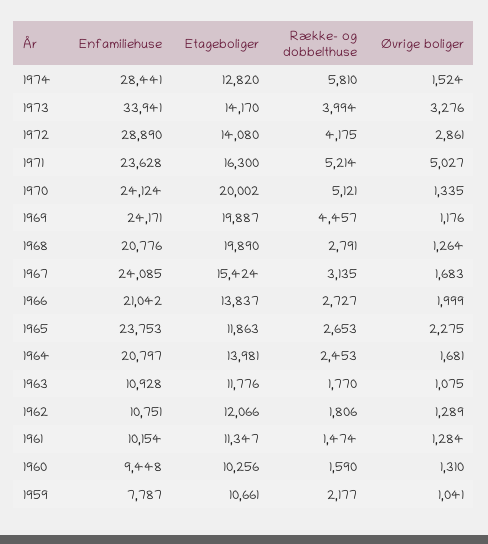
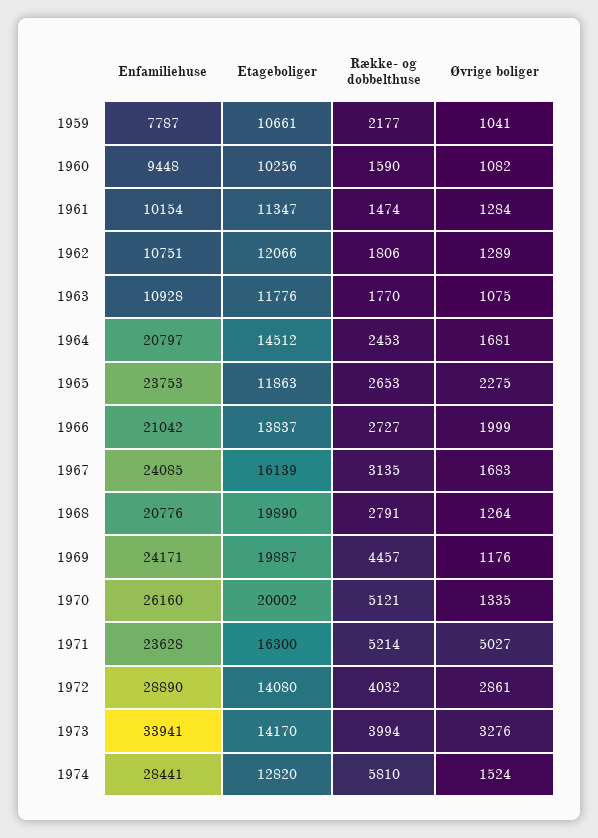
Række- og dobbelthuse, 1972: 4175 -> 4032
Enfamiliehuse, 1970: 24124 -> 26160
Etageboliger, 1967: 15424 -> 16139
Etageboliger, 1964: 13981 -> 14512
Øvrige boliger, 1960: 1310 -> 1082

